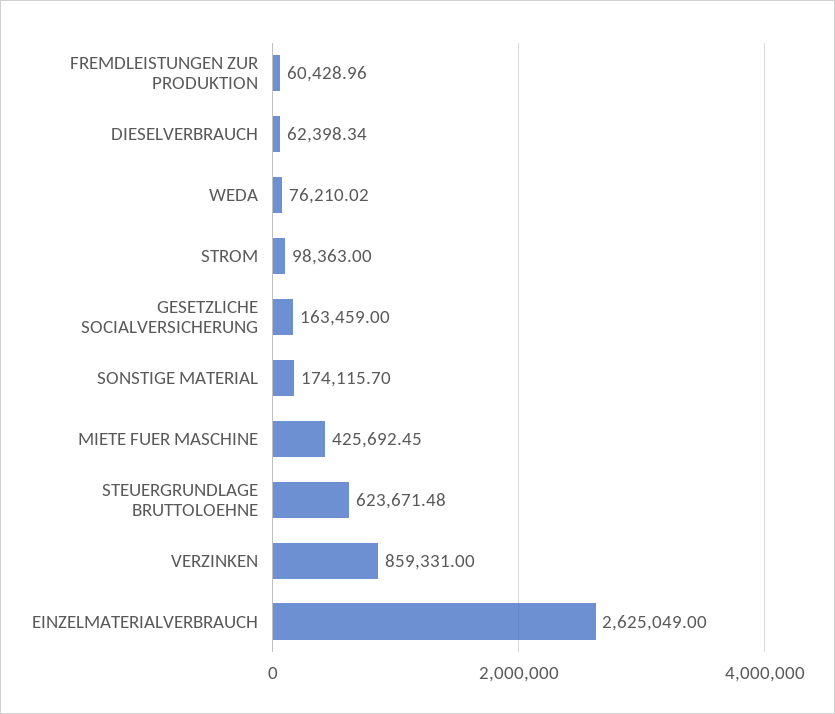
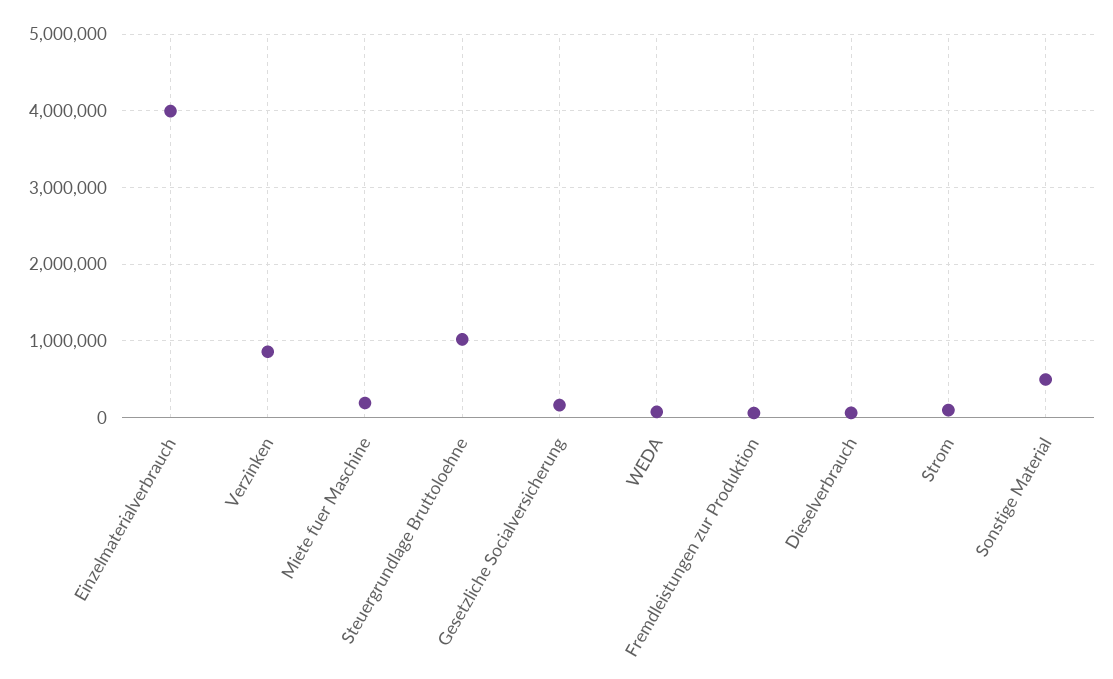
SONSTIGE MATERIAL: 174115.7 -> 500000
MIETE FUER MASCHINE: 425692.45 -> 200000
STEUERGRUNDLAGE BRUTTOLOEHNE: 623671.48 -> 1000000
EINZELMATERIALVERBRAUCH: 2625049 -> 4000000

